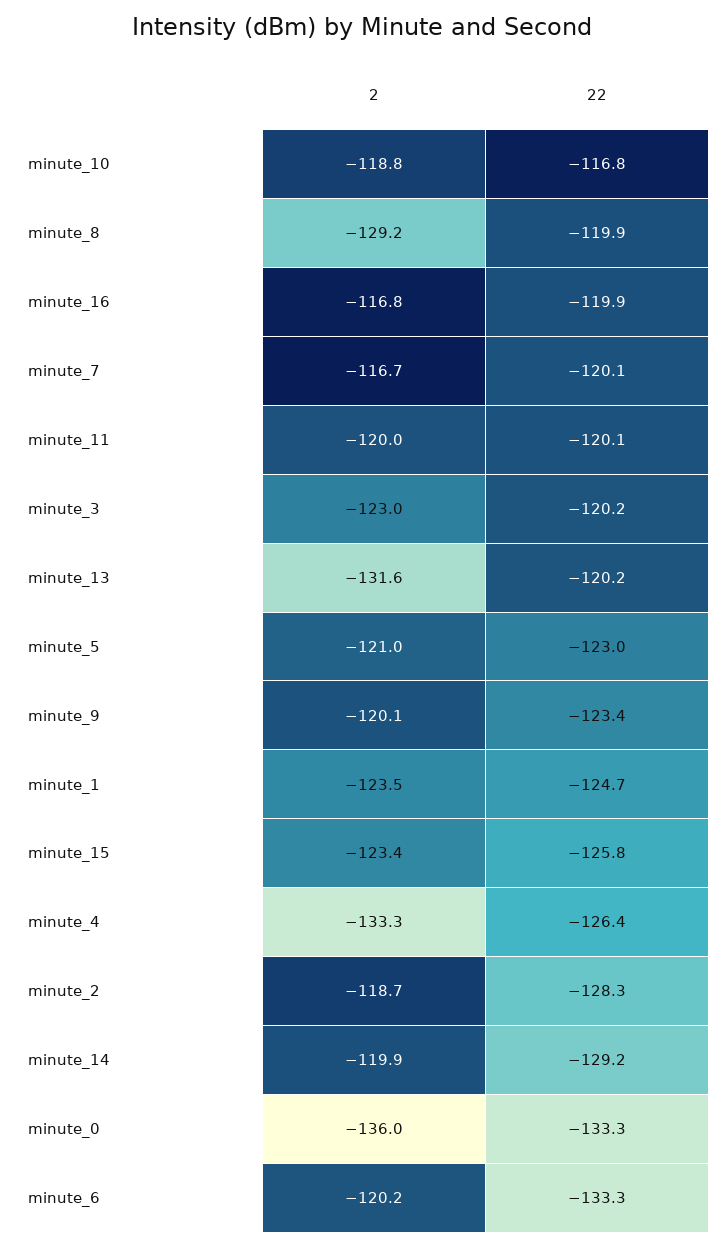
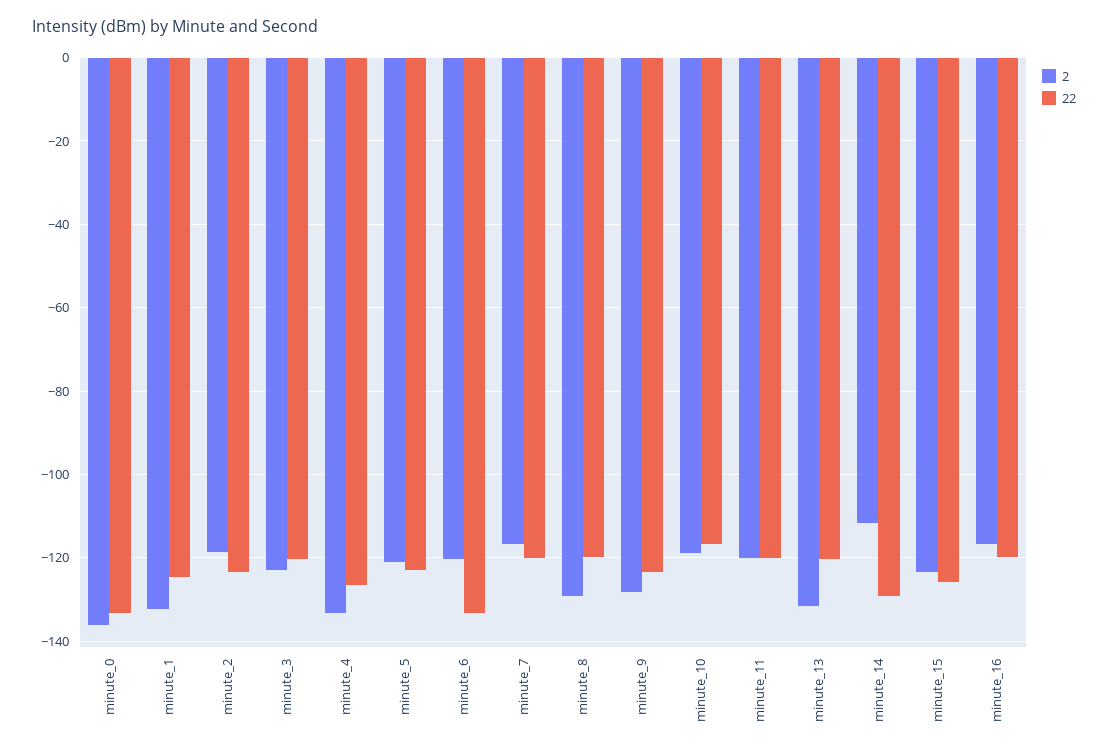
2, minute_9: -120.1 -> -128
2, minute_1: -123.5 -> -132
22, minute_2: -128.3 -> -124
2, minute_14: -119.9 -> -112

